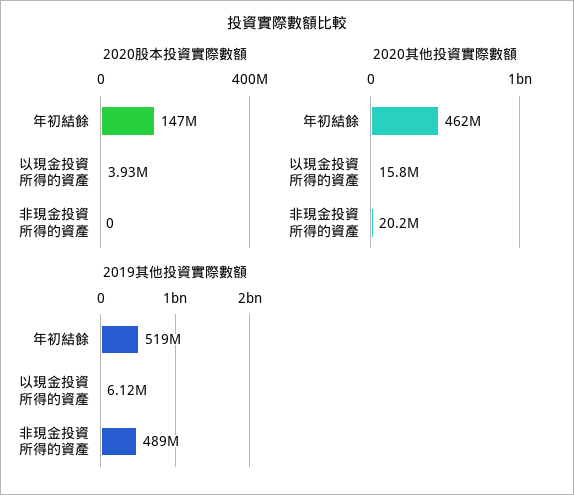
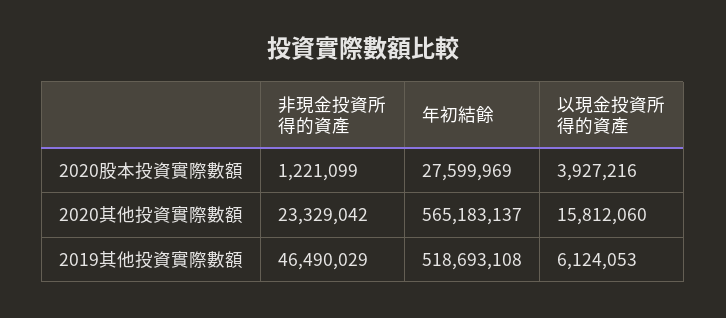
2020股本投資實際數額, 年初結餘: 147000000 -> 27599969
2020股本投資實際數額, 非現金投資所得的資產: 0 -> 1221099
2020其他投資實際數額, 年初結餘: 462000000 -> 565183137
2020其他投資實際數額, 非現金投資所得的資產: 20200000 -> 23329042
2019其他投資實際數額, 非現金投資所得的資產: 489000000 -> 46490029

